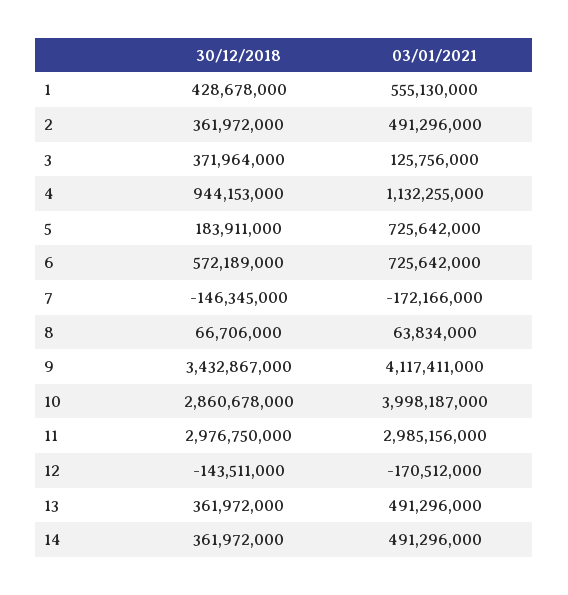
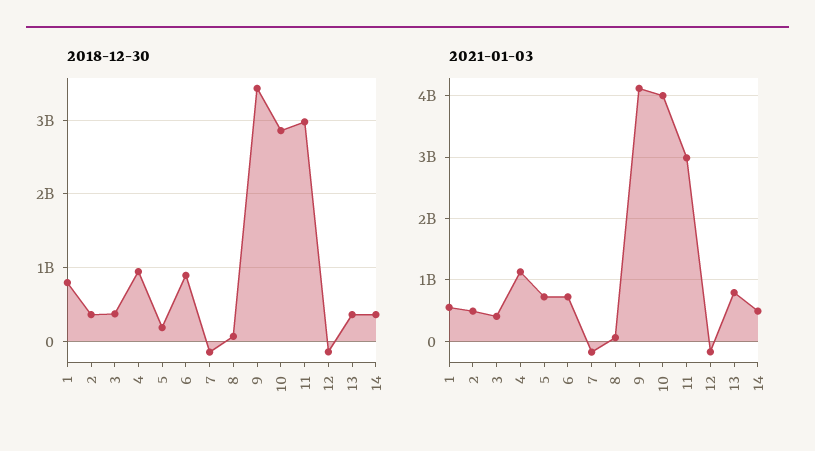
30/12/2018, 1: 428678000 -> 800000000
03/01/2021, 3: 125756000 -> 400000000
30/12/2018, 6: 572189000 -> 900000000
03/01/2021, 13: 491296000 -> 800000000

